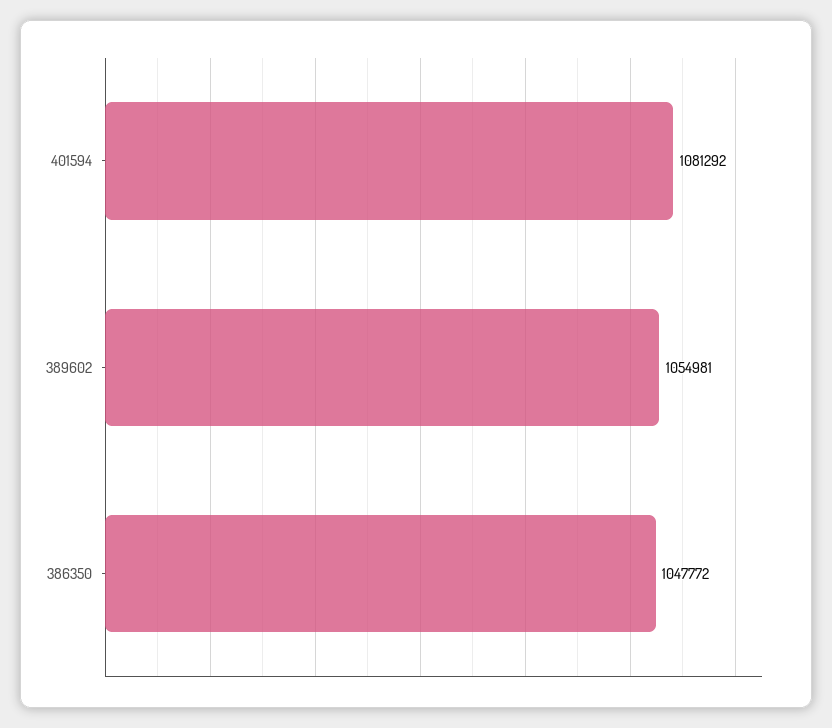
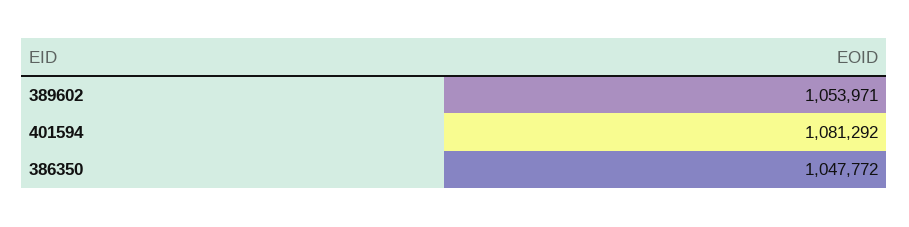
389602: 1054981 -> 1053971

